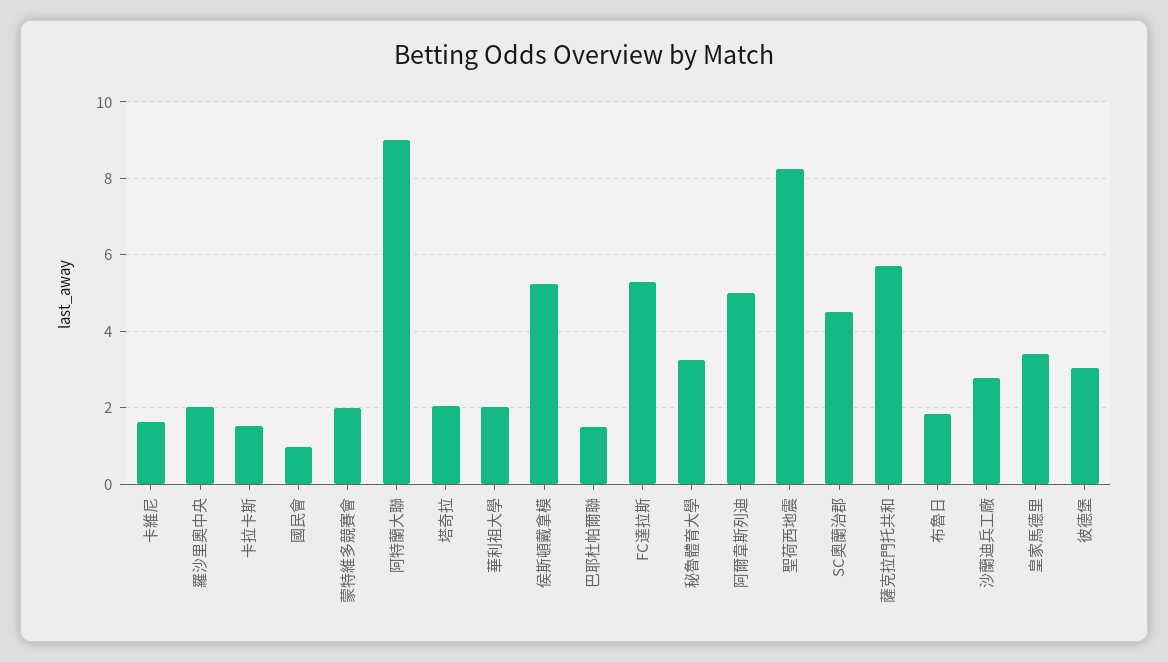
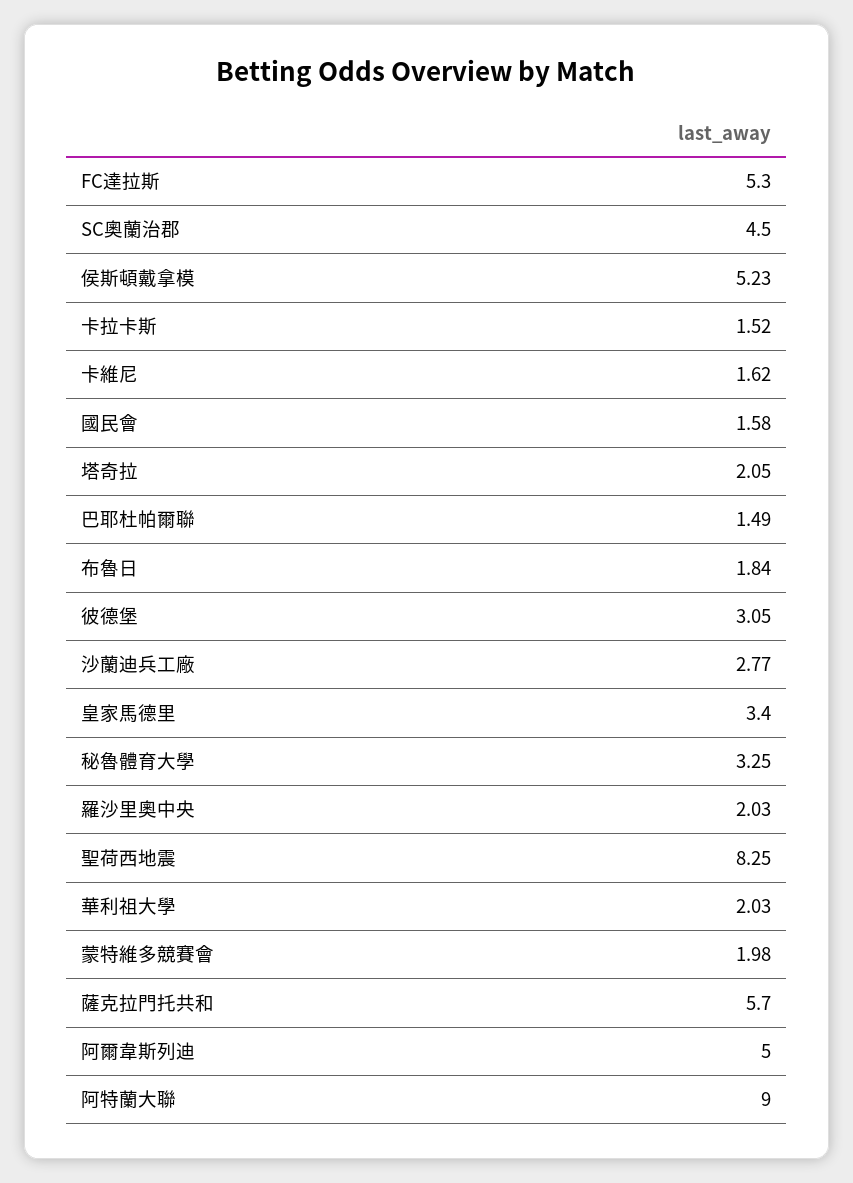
國民會: 1 -> 1.58

